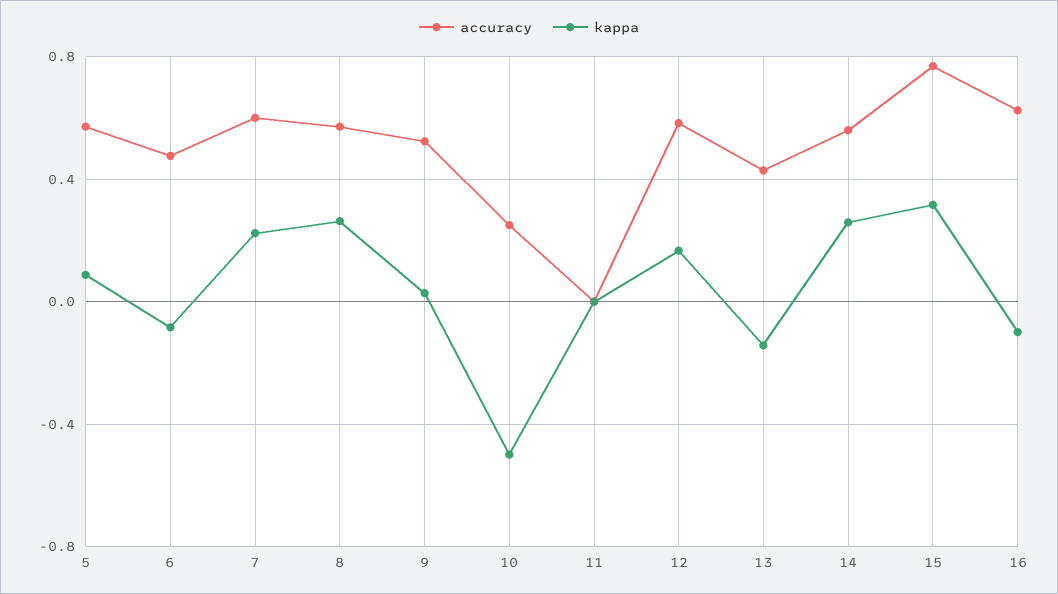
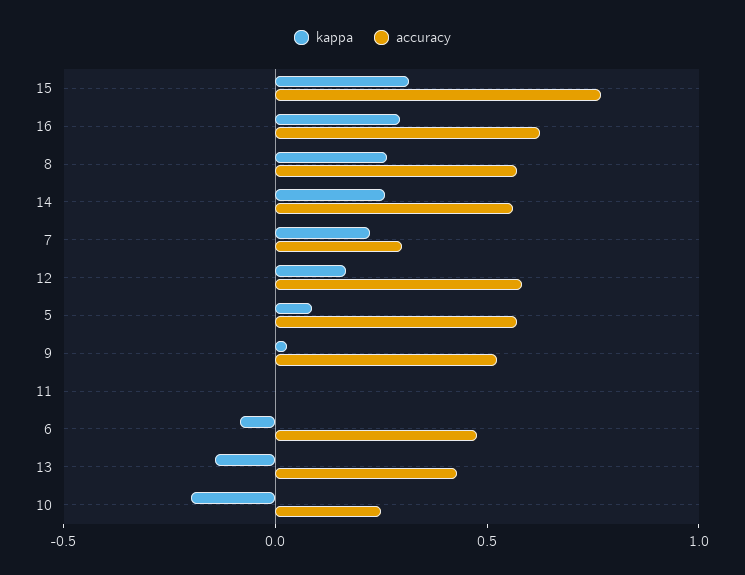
accuracy, 7: 0.6 -> 0.3
kappa, 10: -0.5 -> -0.2
kappa, 16: -0.1 -> 0.3

